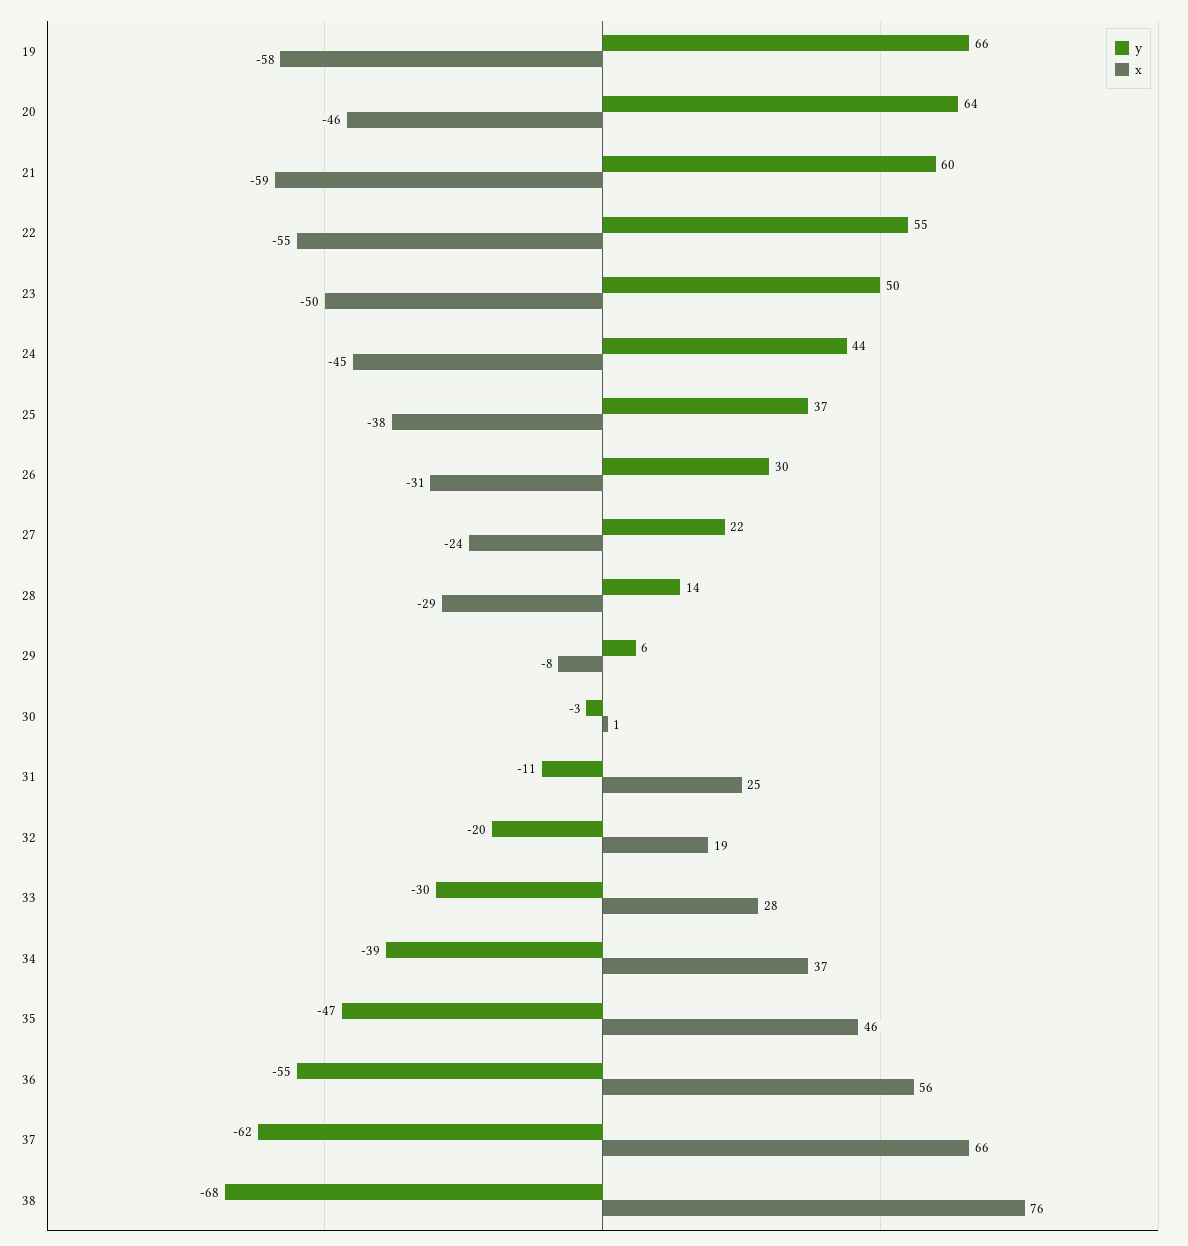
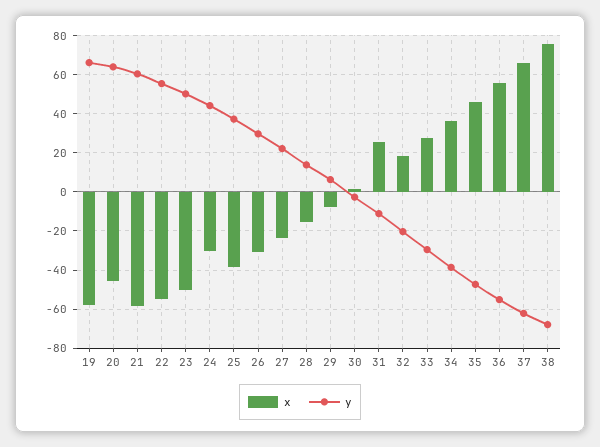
x, 24: -45 -> -30
x, 28: -29 -> -15

